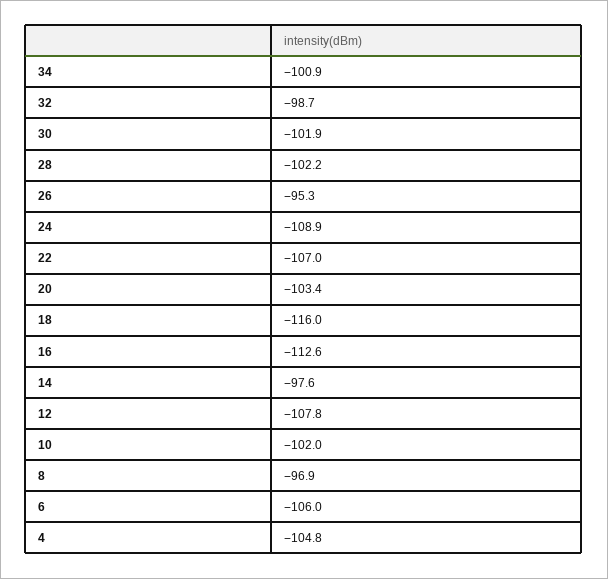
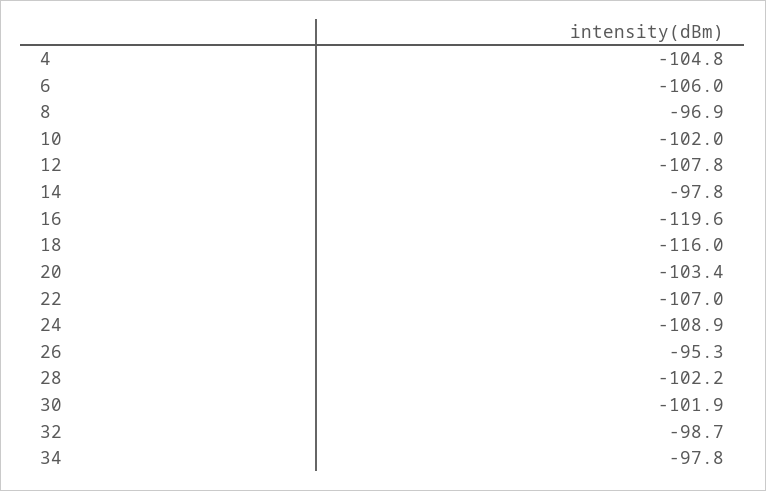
34: -100.9 -> -97.8
16: -112.6 -> -119.6
14: -97.6 -> -97.8

